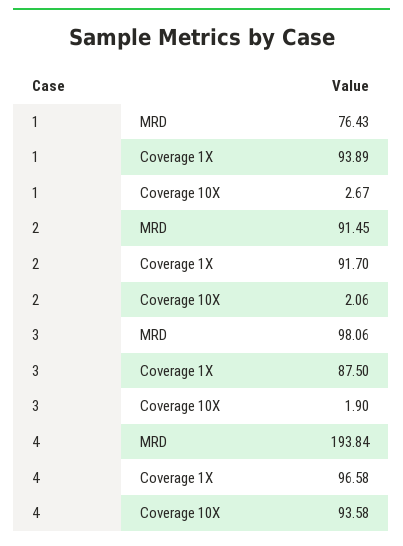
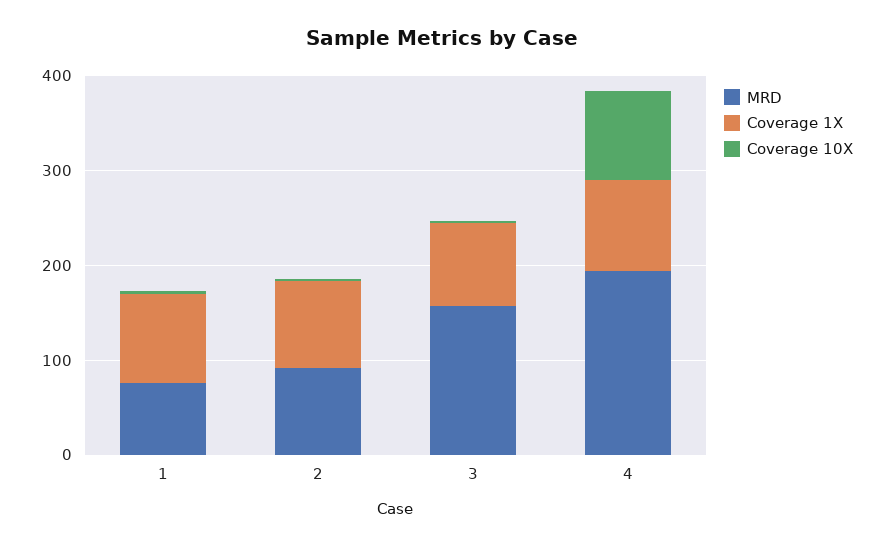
MRD, 3: 98.06 -> 160

